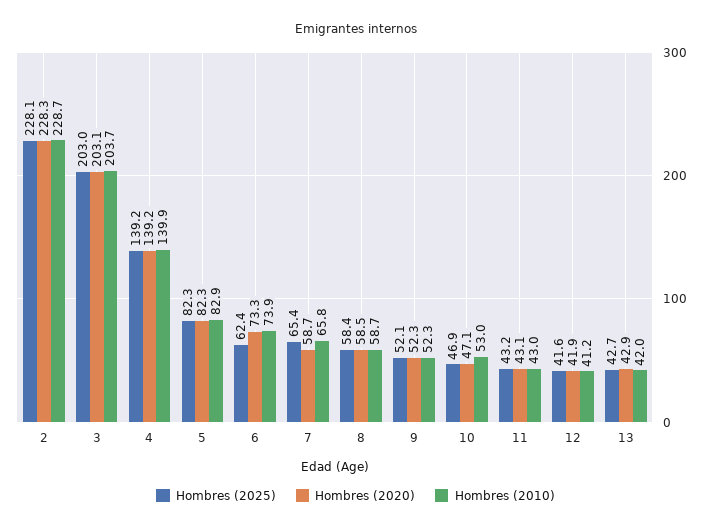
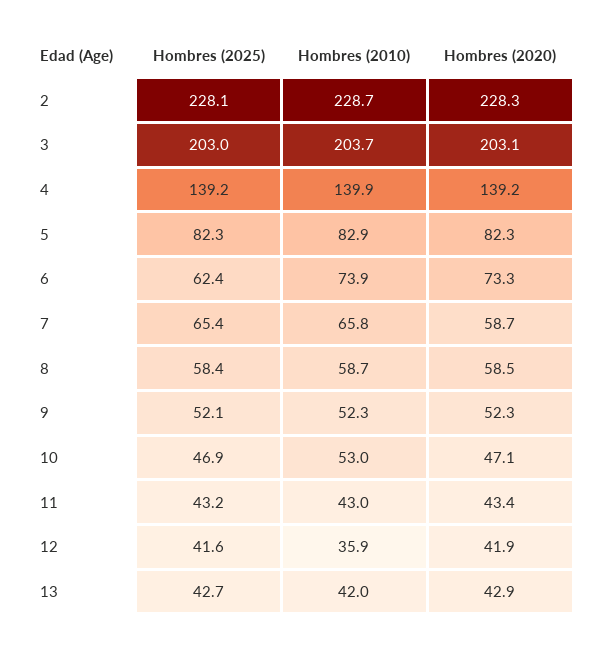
Hombres (2020), 11: 43.1 -> 43.4
Hombres (2010), 12: 41.2 -> 35.9

